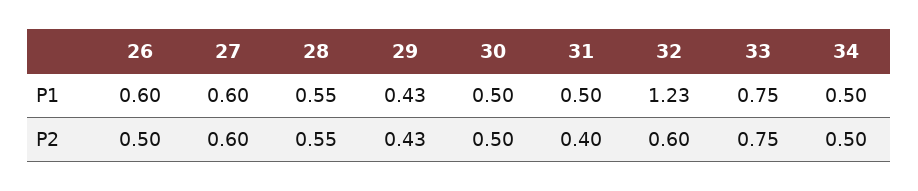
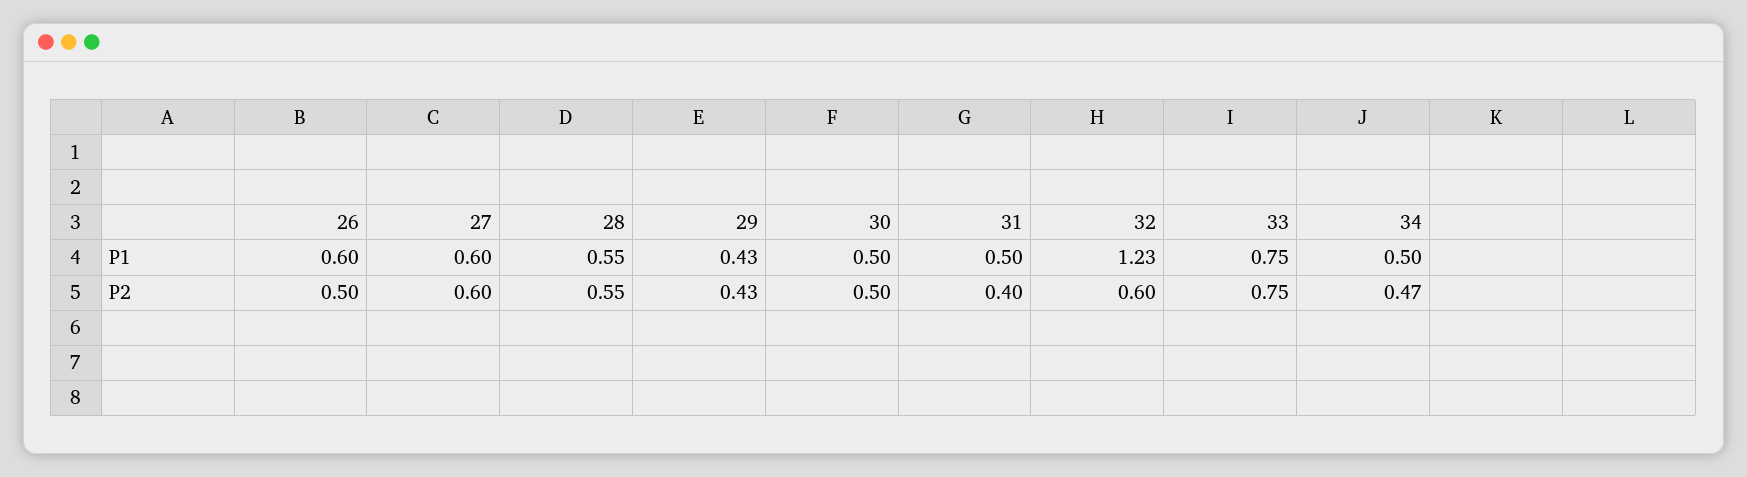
34, P2: 0.5 -> 0.47

